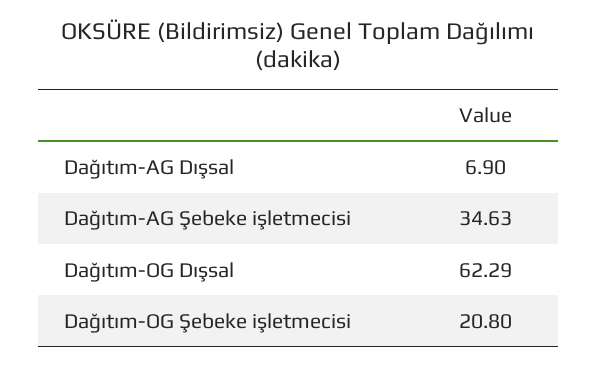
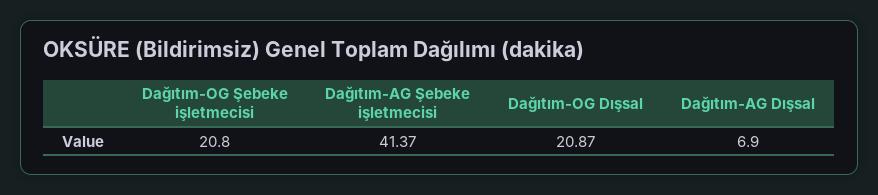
Dağıtım-AG Şebeke işletmecisi: 34.63 -> 41.37
Dağıtım-OG Dışsal: 62.29 -> 20.87

